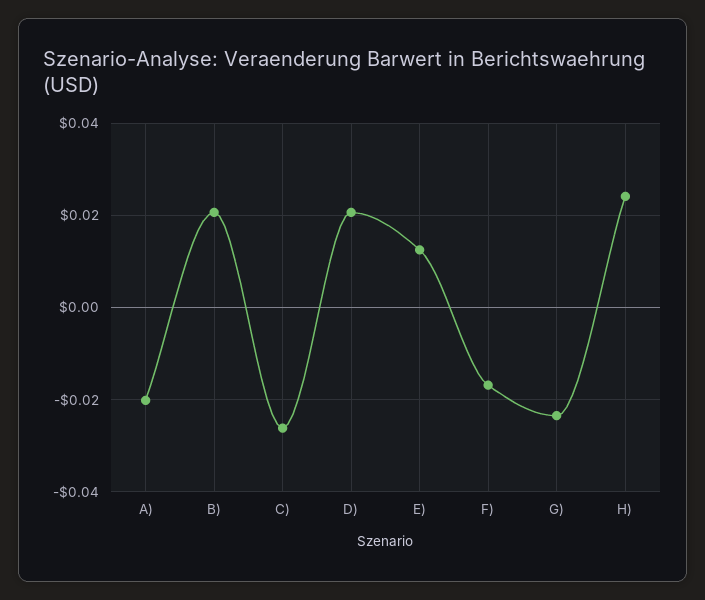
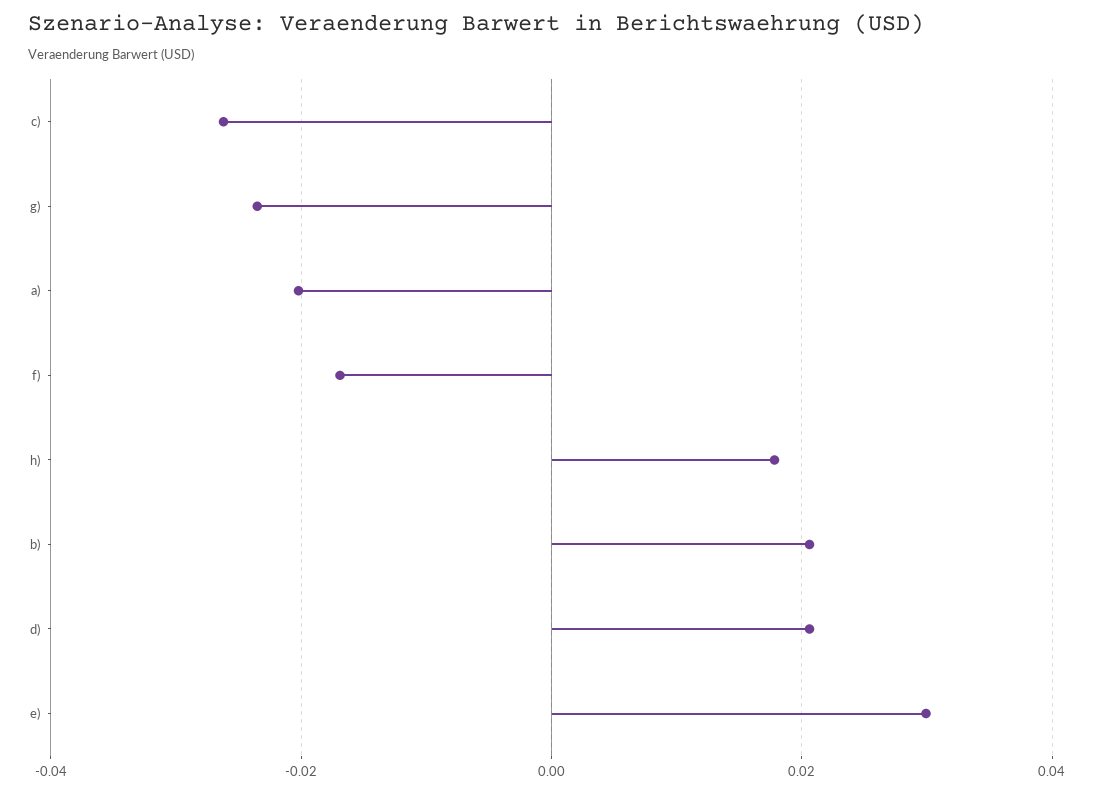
E): 0.012 -> 0.03
H): 0.024 -> 0.018

